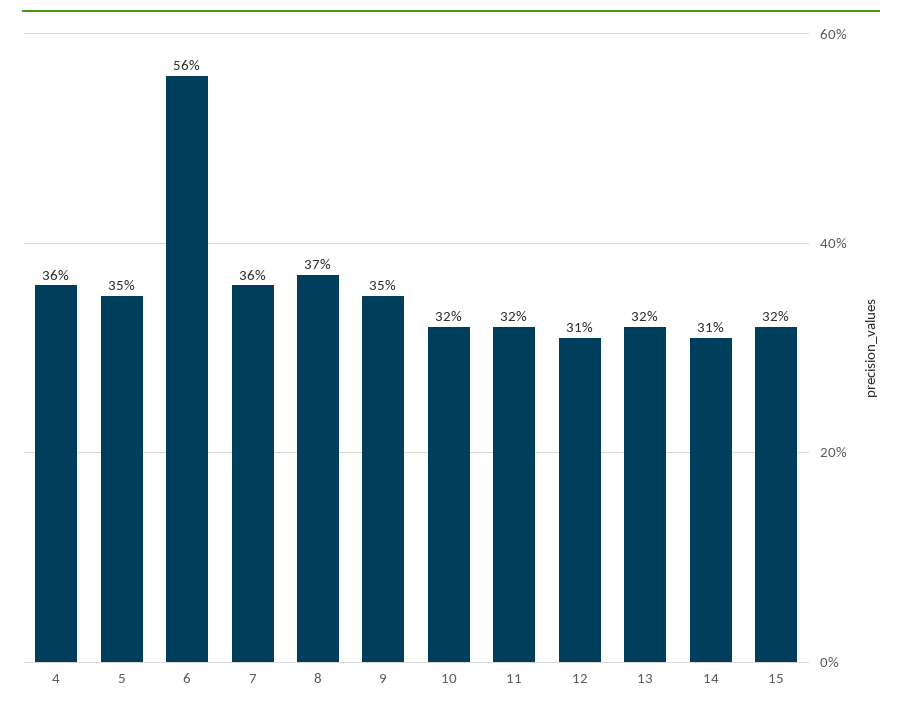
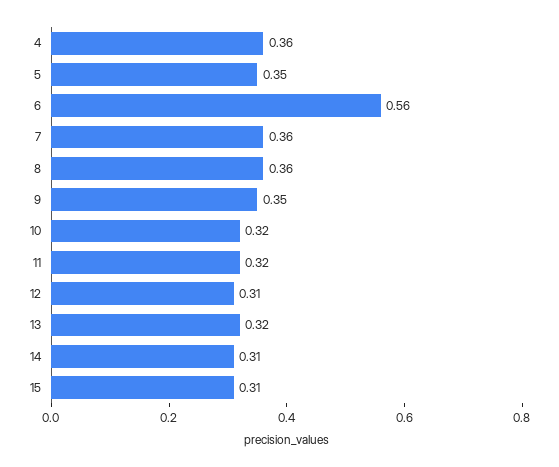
8: 0.37 -> 0.36
15: 0.32 -> 0.31

